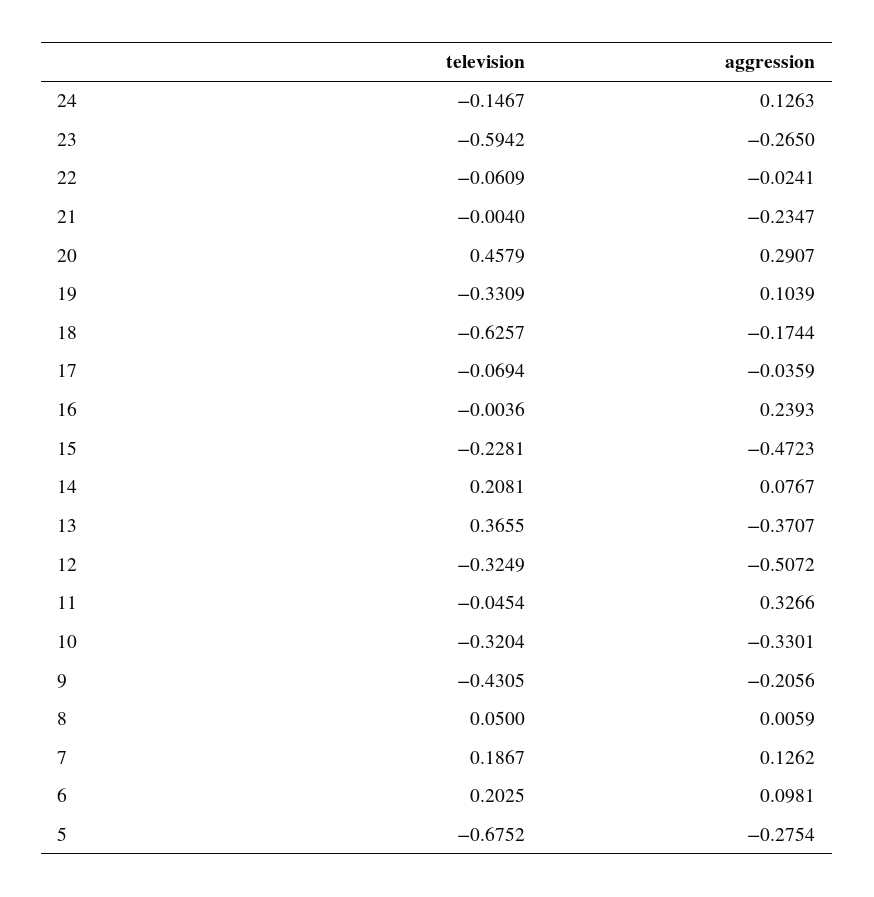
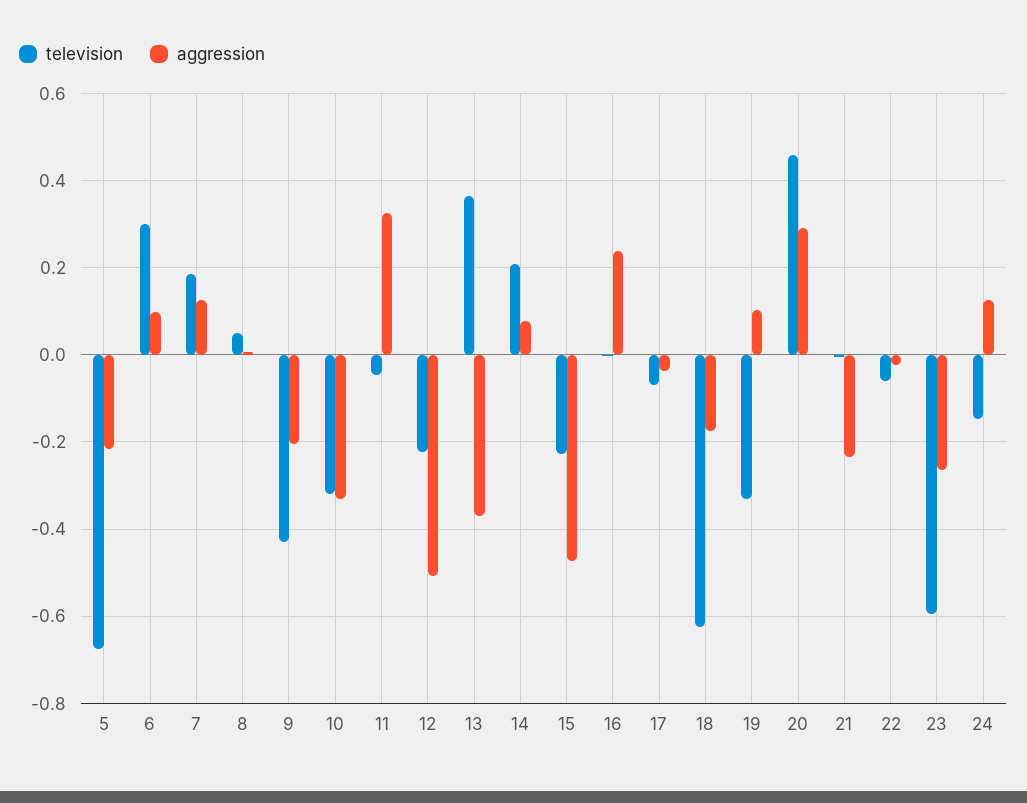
television, 12: -0.3249 -> -0.22
television, 6: 0.2025 -> 0.3
aggression, 5: -0.2754 -> -0.22

